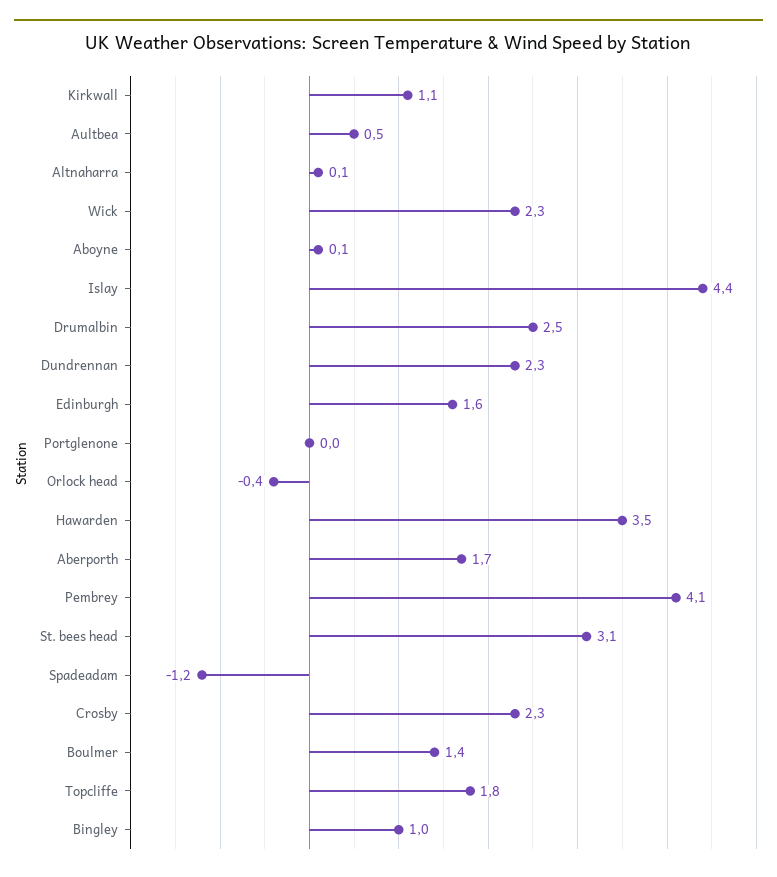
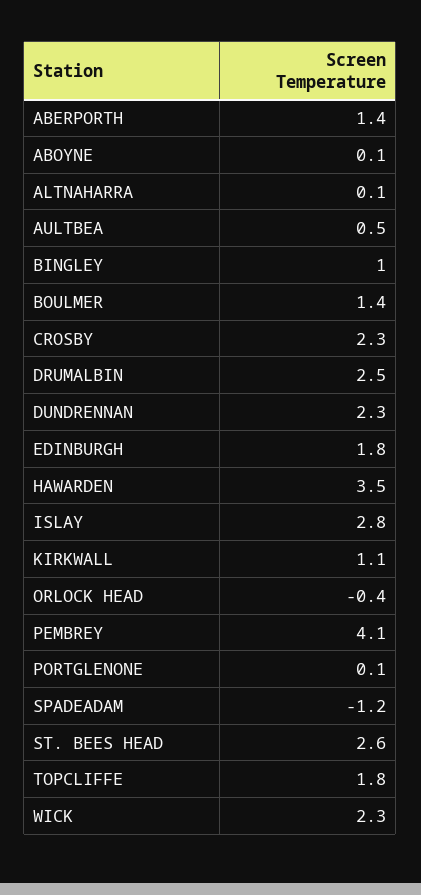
Islay: 4.4 -> 2.8
Edinburgh: 1.6 -> 1.8
Portglenone: 0 -> 0.1
Aberporth: 1.7 -> 1.4
St. bees head: 3.1 -> 2.6

